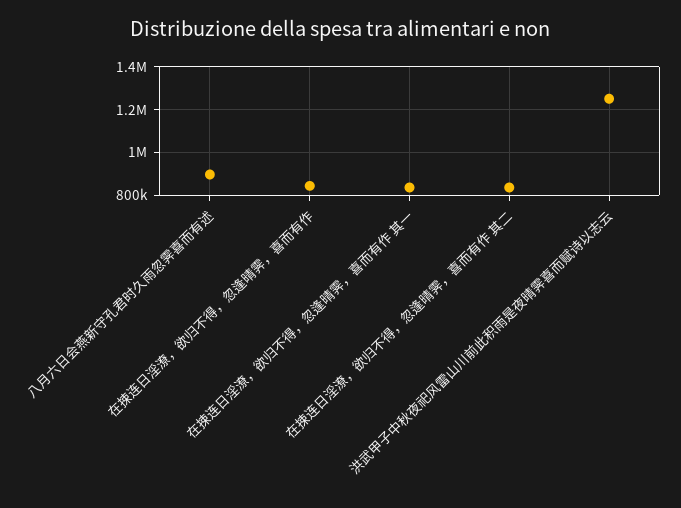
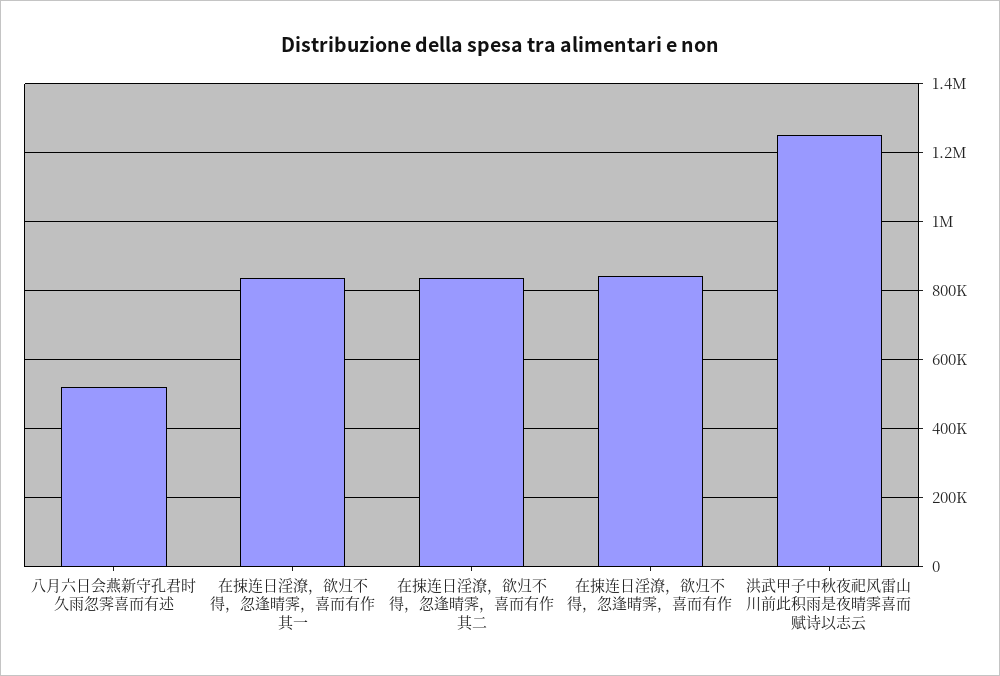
八月六日会燕新守孔君时久雨忽霁喜而有述: 900000 -> 520000

